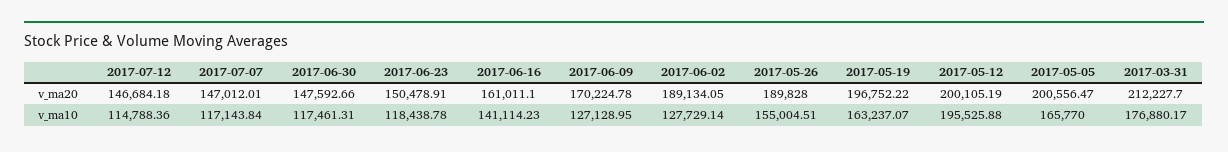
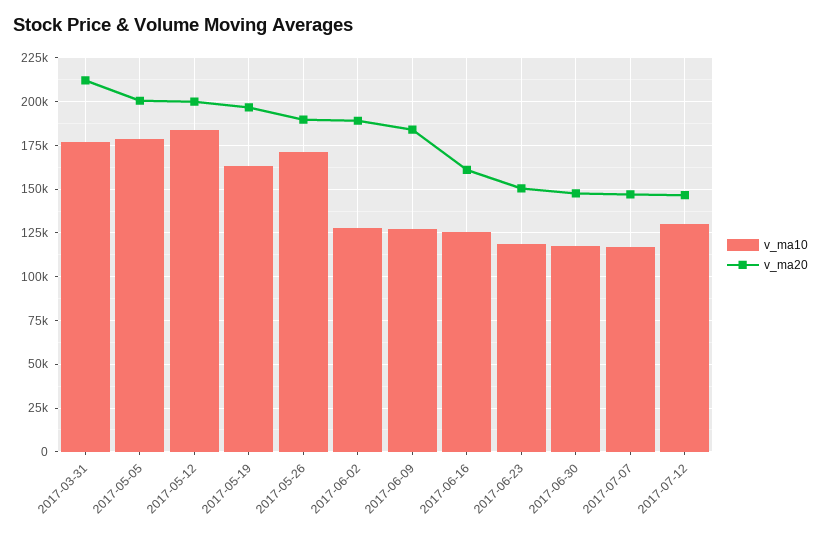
v_ma20, 2017-06-09: 170224.78 -> 185000
v_ma10, 2017-07-12: 114788.36 -> 130000
v_ma10, 2017-06-16: 141114.23 -> 125000
v_ma10, 2017-05-26: 155004.51 -> 170000
v_ma10, 2017-05-12: 195525.88 -> 185000
v_ma10, 2017-05-05: 165770 -> 180000

